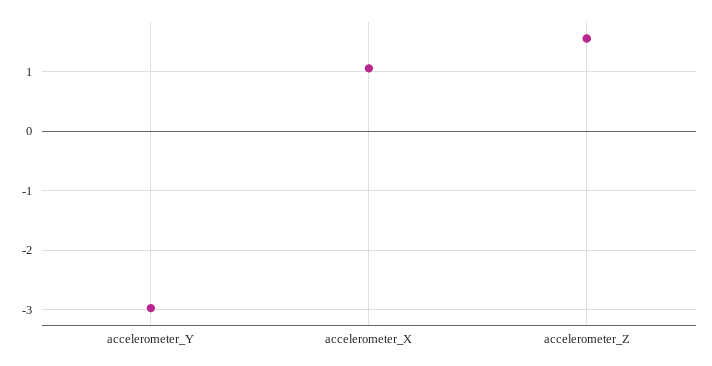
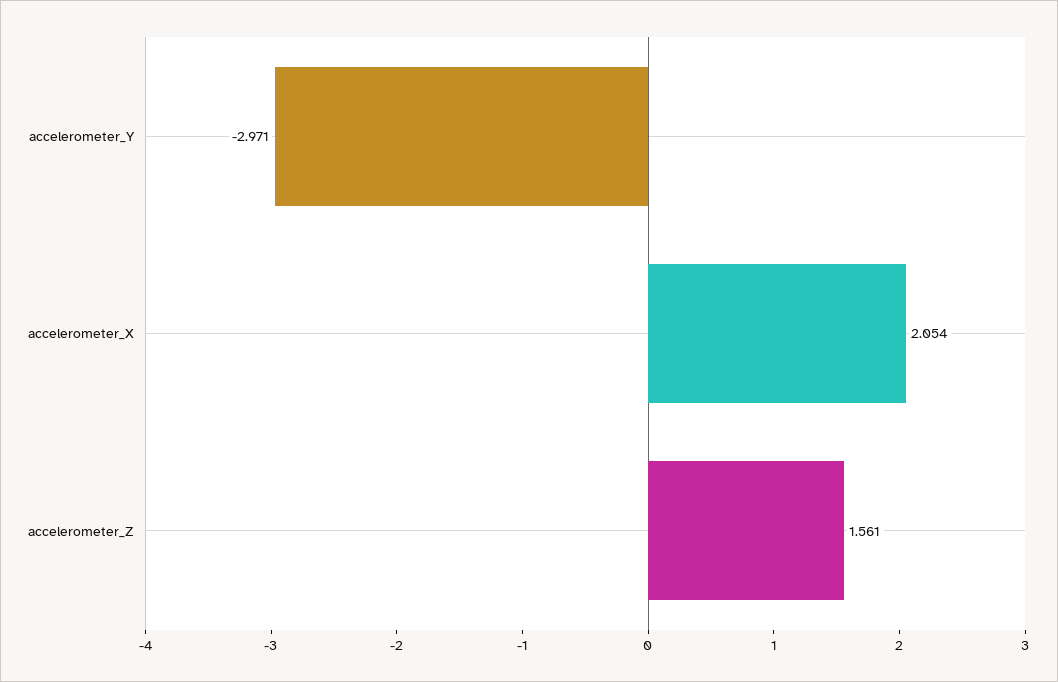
accelerometer_X: 1 -> 2.054

